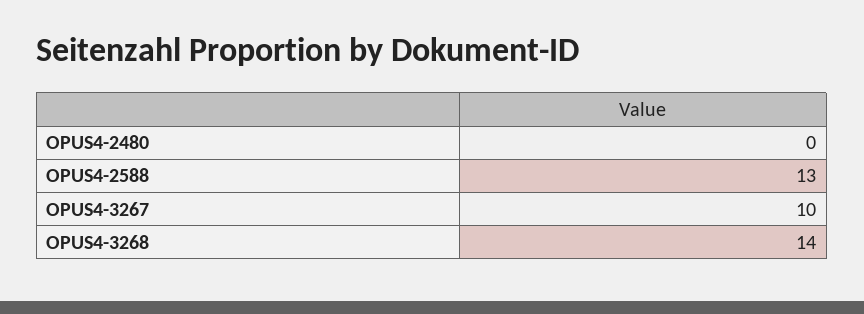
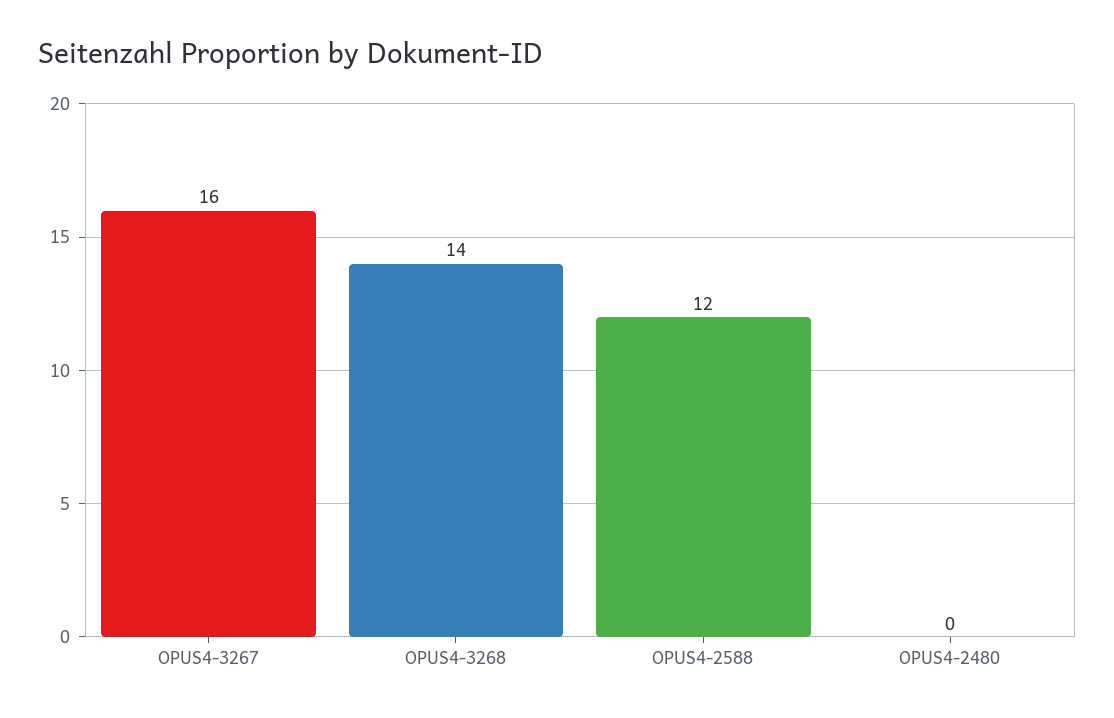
OPUS4-2588: 13 -> 12
OPUS4-3267: 10 -> 16

